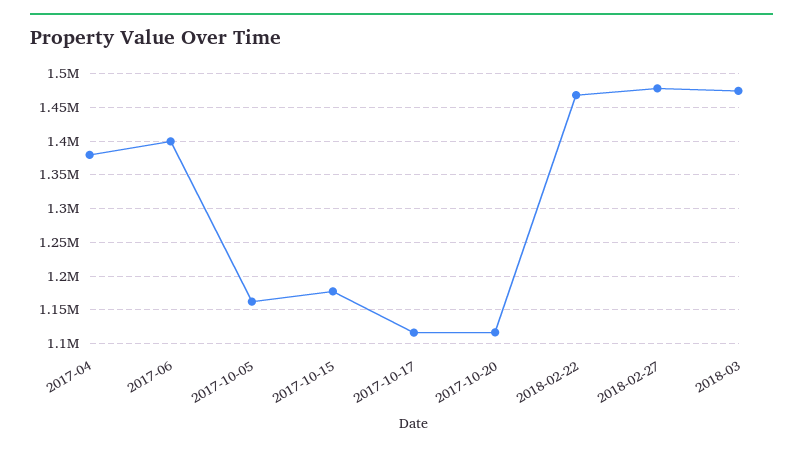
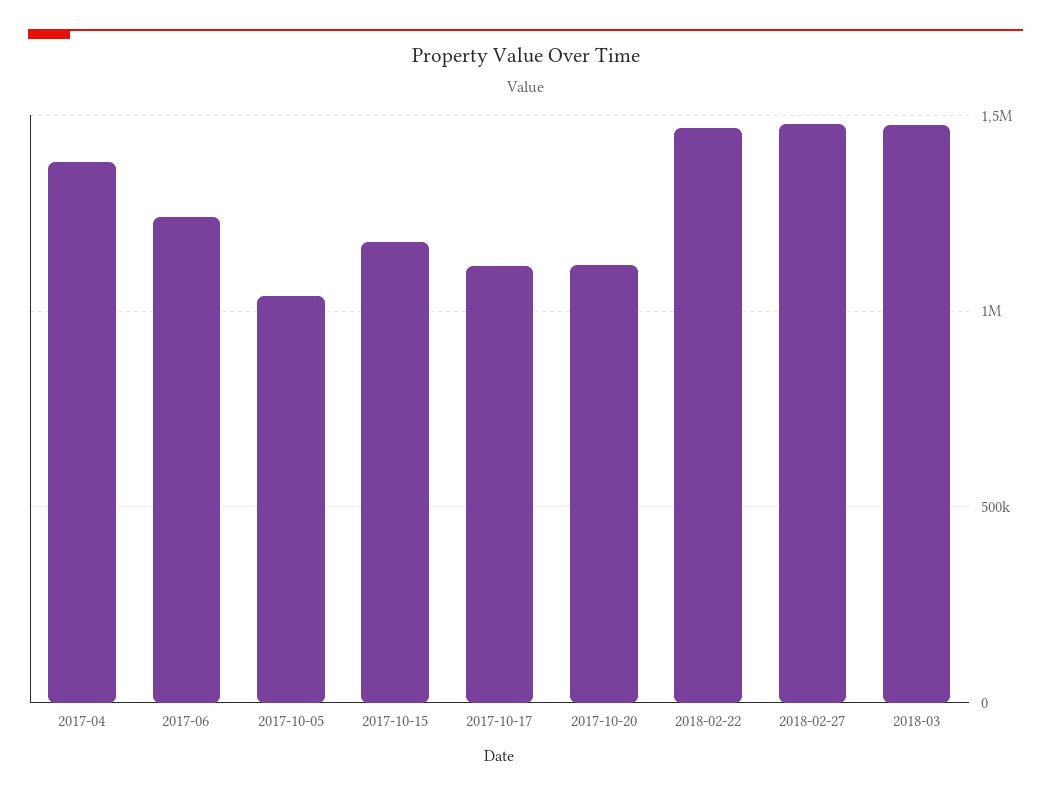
2017-06: 1400000 -> 1250000
2017-10-05: 1160000 -> 1050000

